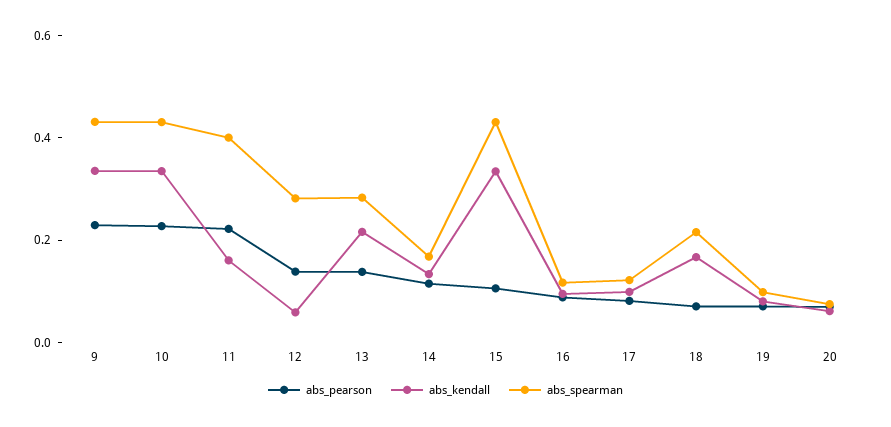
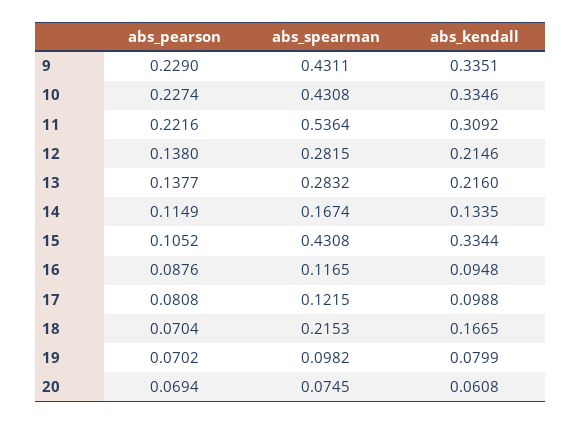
abs_kendall, 11: 0.15 -> 0.3092
abs_spearman, 11: 0.4 -> 0.5364
abs_kendall, 12: 0.05 -> 0.2146

